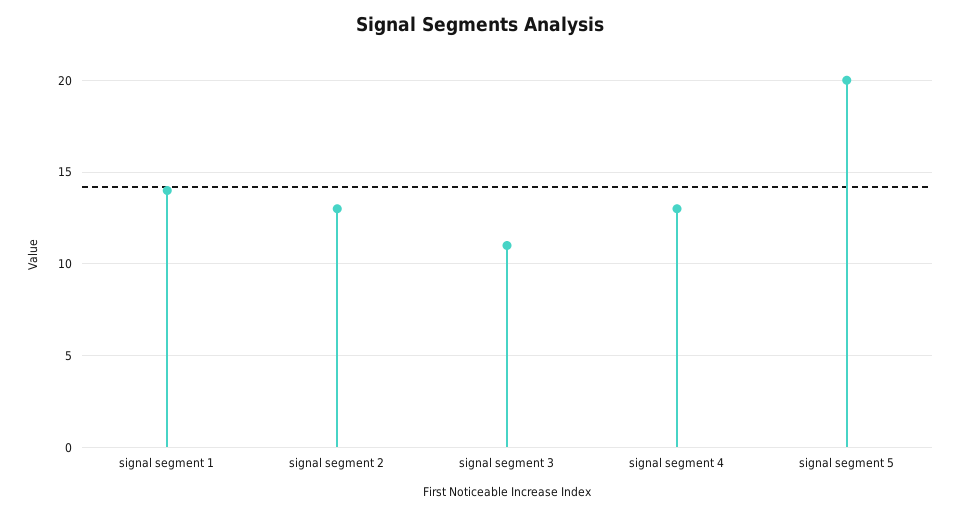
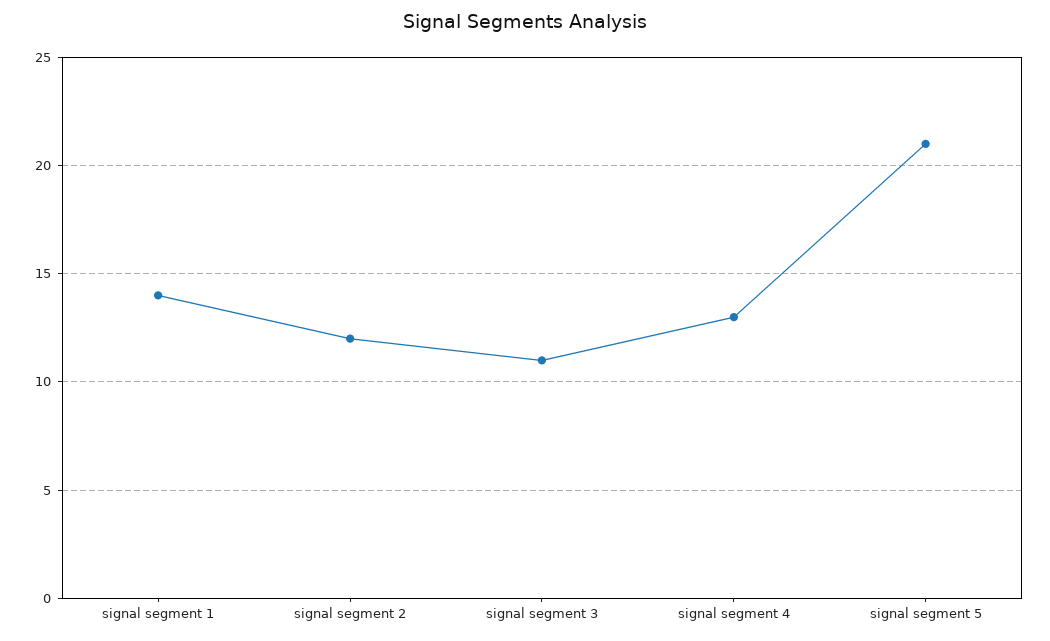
signal segment 2: 13 -> 12
signal segment 5: 20 -> 21

